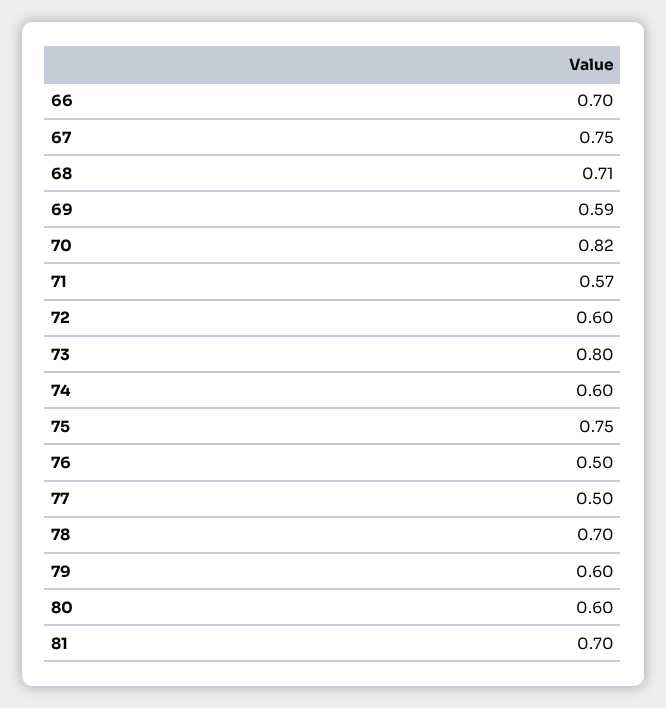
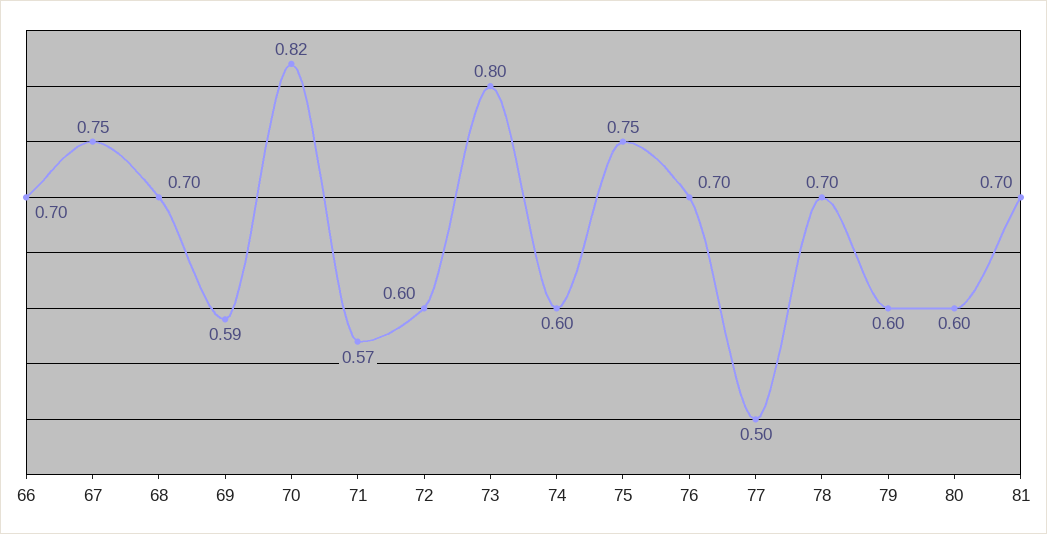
68: 0.71 -> 0.7
76: 0.5 -> 0.7

